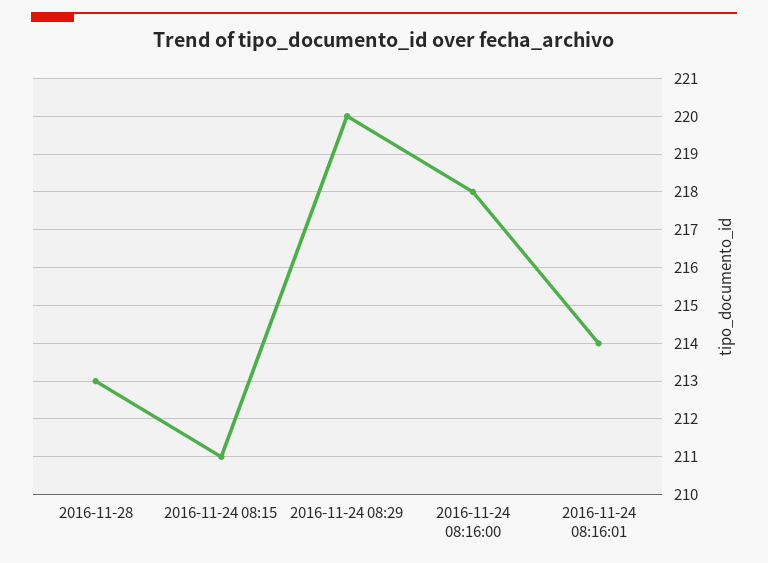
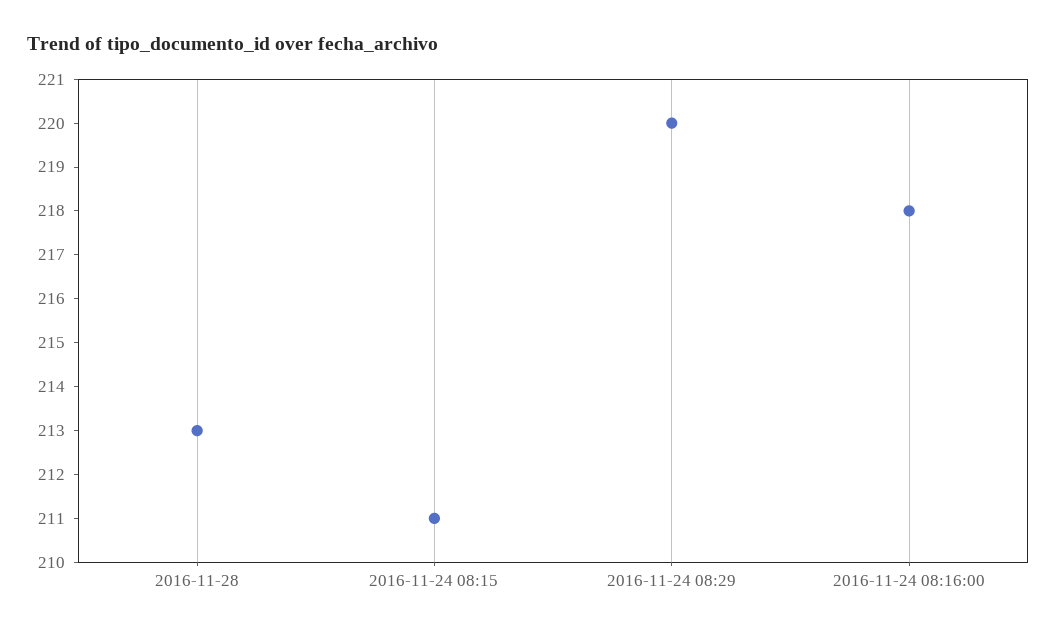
2016-11-24 08:16:01: 214 -> none

